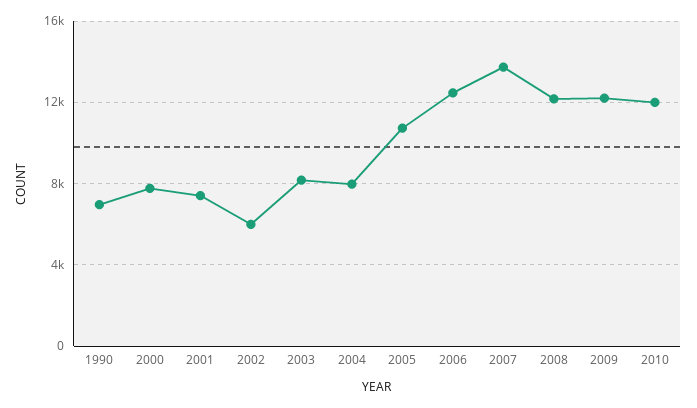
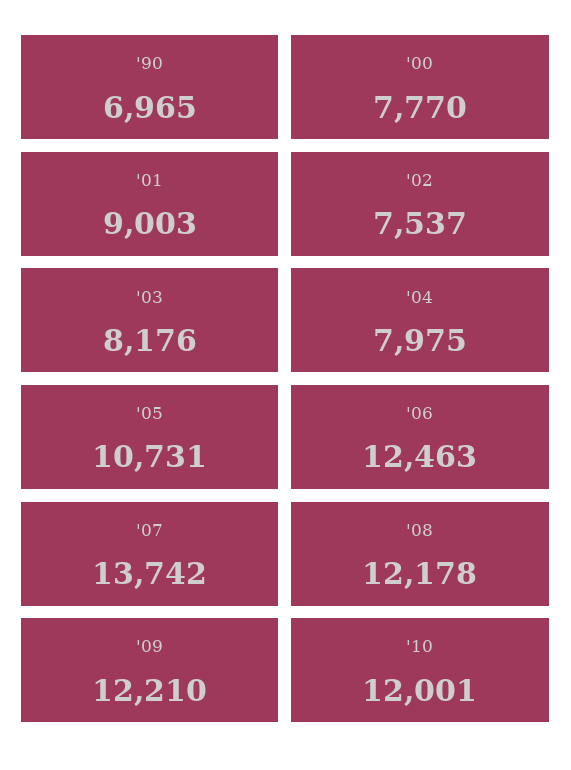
2001: 7500 -> 9003
2002: 6000 -> 7537

